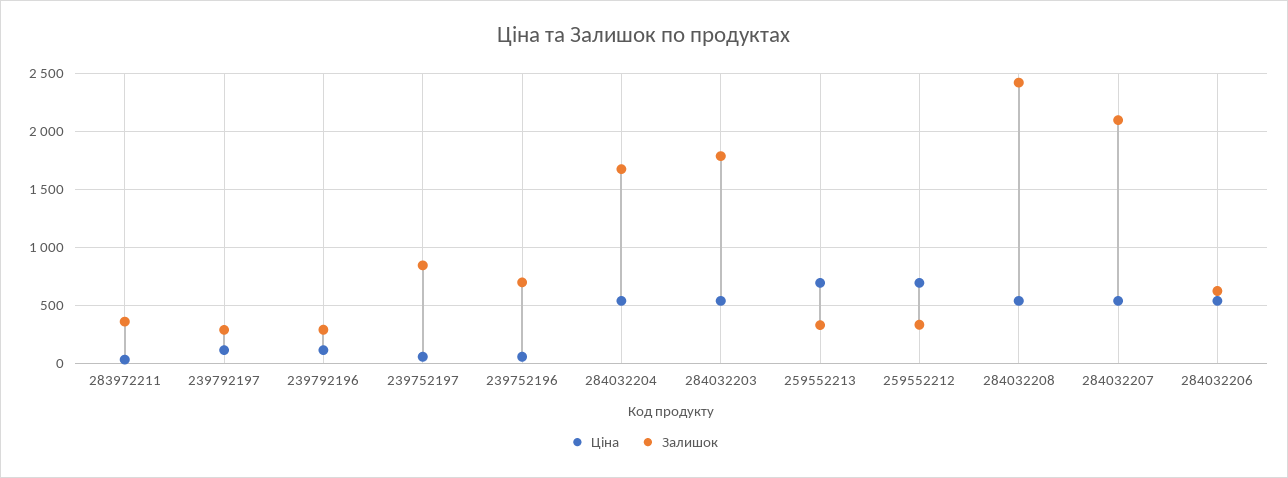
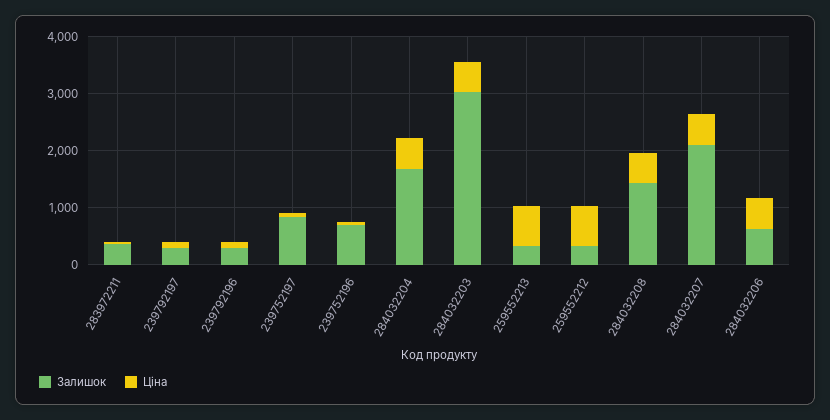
Залишок, 284032203: 1800 -> 3000
Залишок, 284032208: 2400 -> 1400

